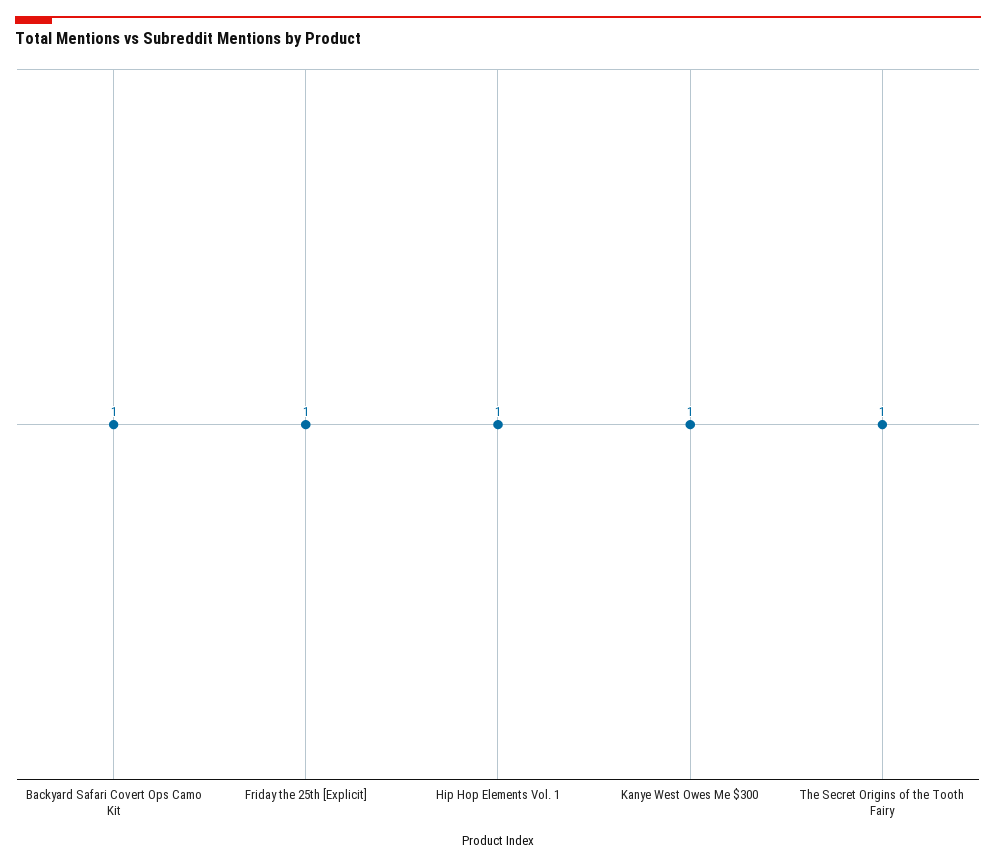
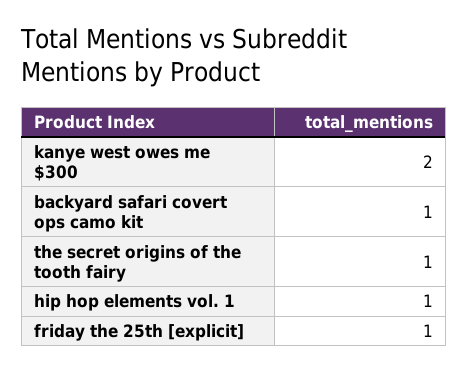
Kanye West Owes Me $300: 1 -> 2

